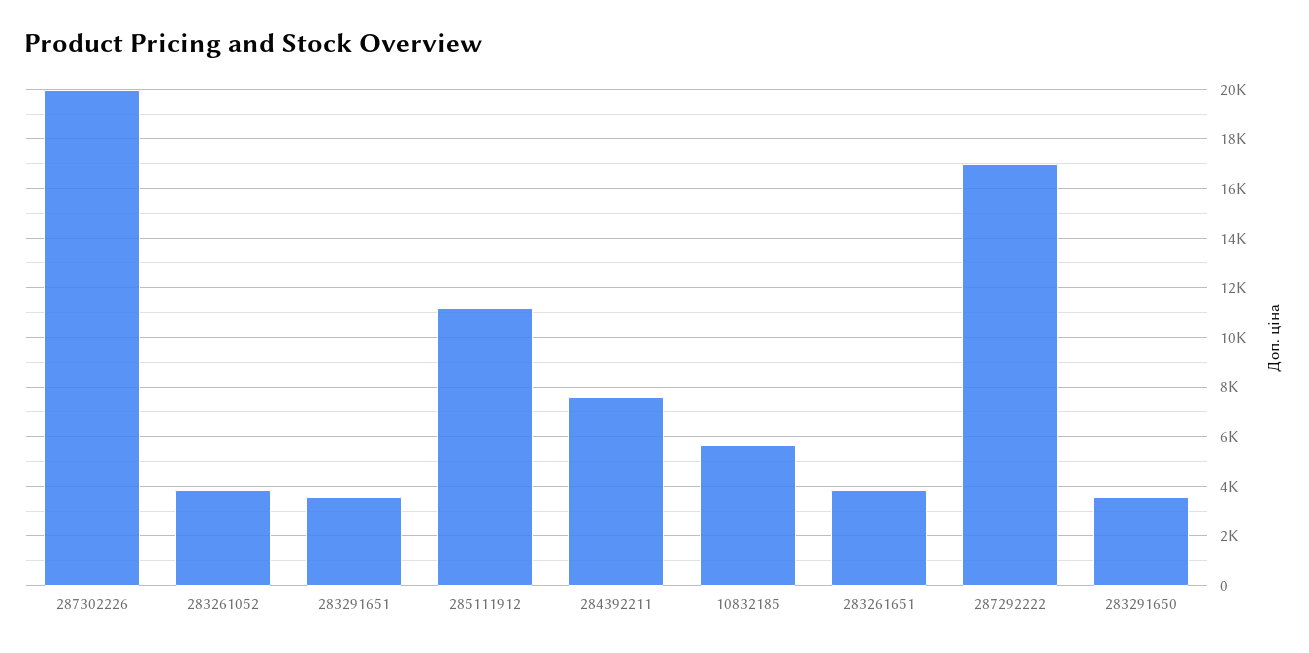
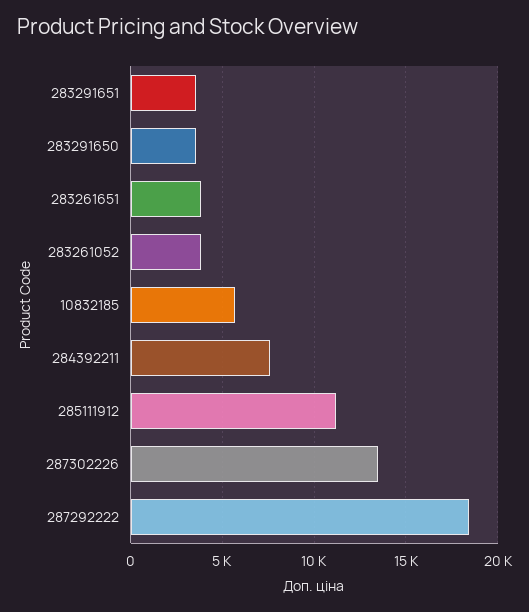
287302226: 20000 -> 13500
287292222: 17000 -> 18500

